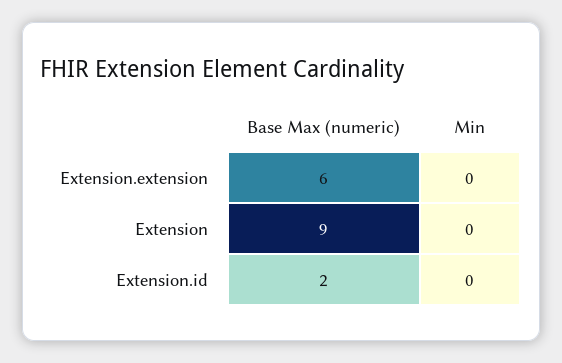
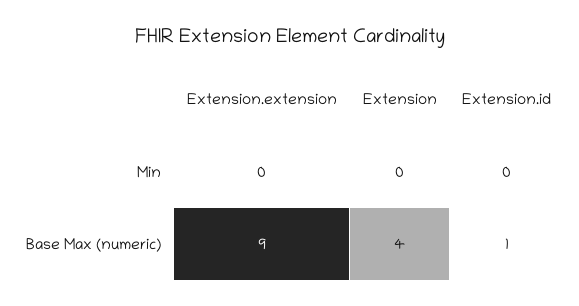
Base Max (numeric), Extension.extension: 6 -> 9
Base Max (numeric), Extension: 9 -> 4
Base Max (numeric), Extension.id: 2 -> 1

